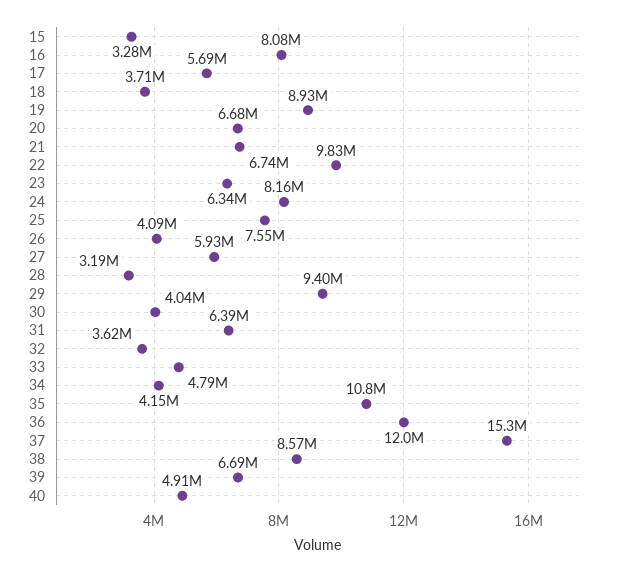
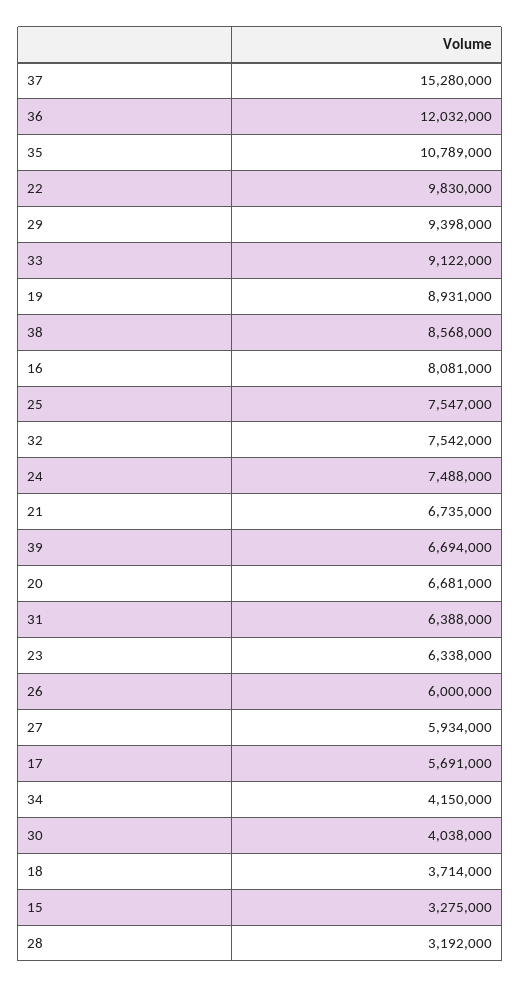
24: 8160000 -> 7488000
26: 4090000 -> 6000000
32: 3620000 -> 7542000
33: 4790000 -> 9122000
40: 4910000 -> none

